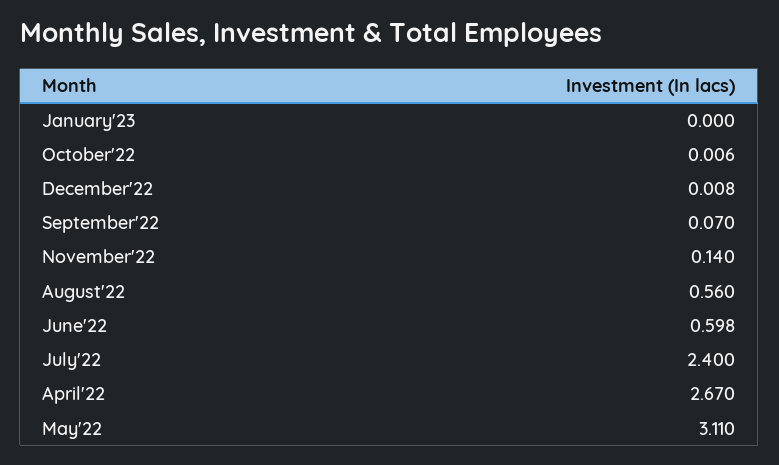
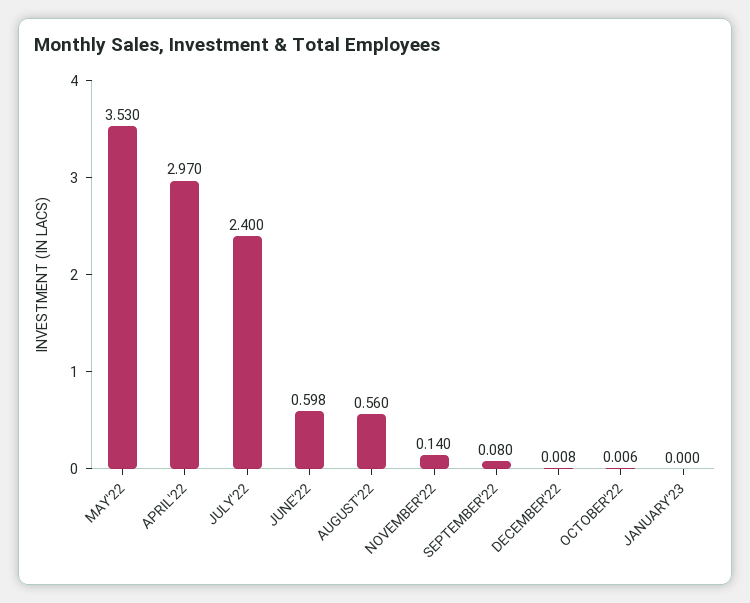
September'22: 0.07 -> 0.08
April'22: 2.67 -> 2.97
May'22: 3.11 -> 3.53

